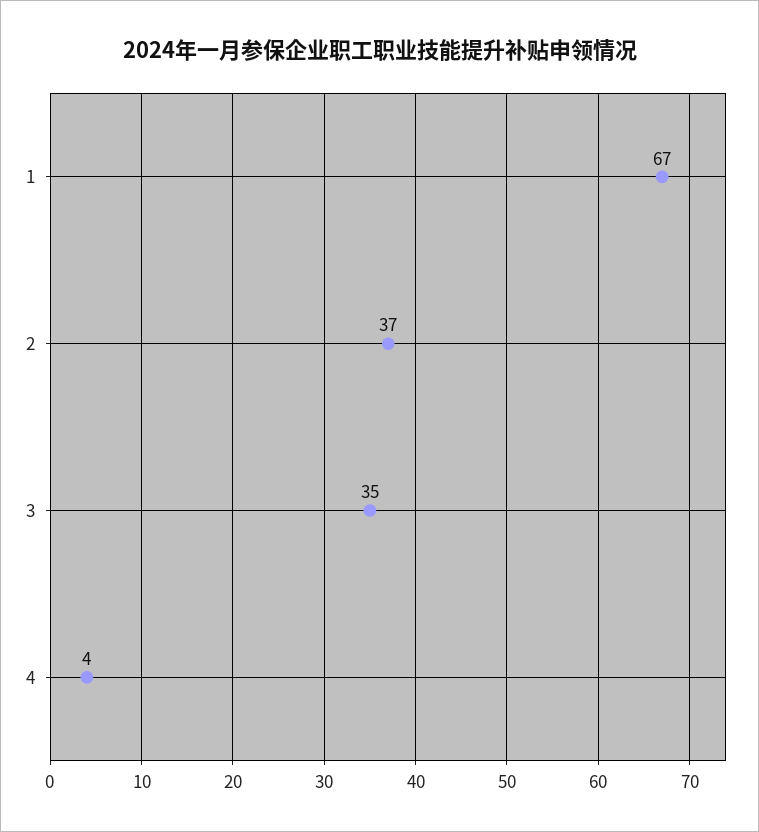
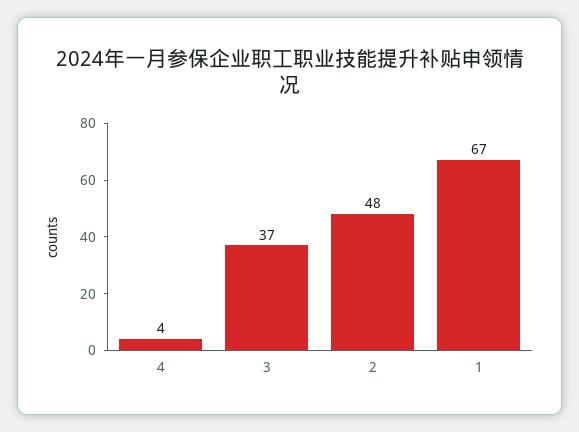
2: 37 -> 48
3: 35 -> 37

